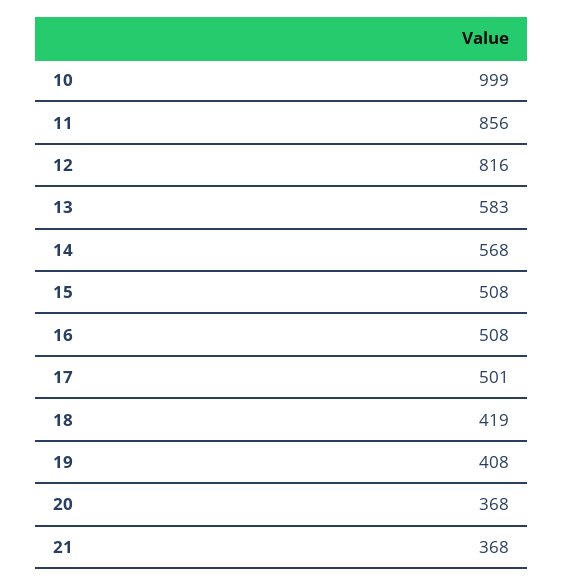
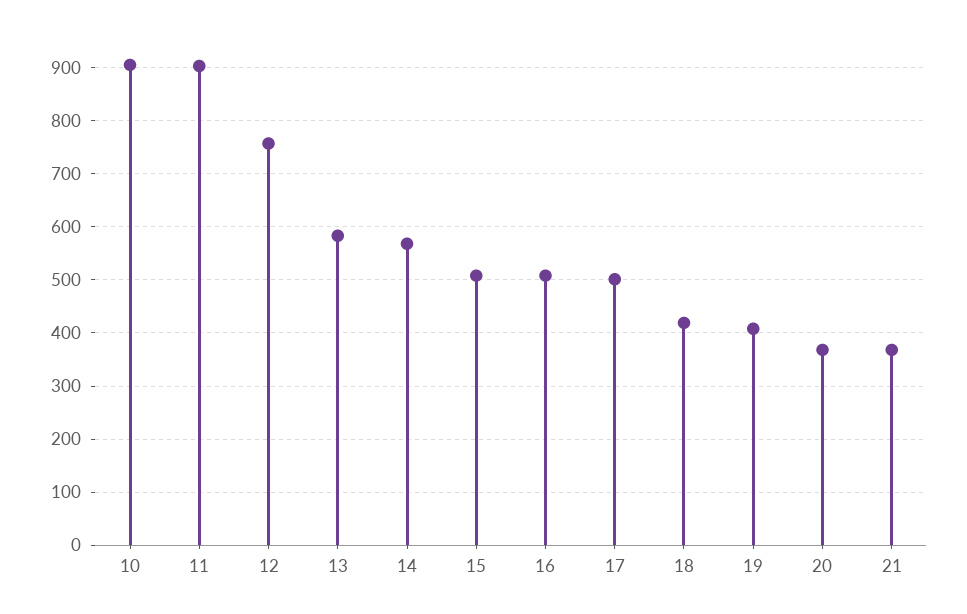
10: 999 -> 900
11: 856 -> 900
12: 816 -> 760

